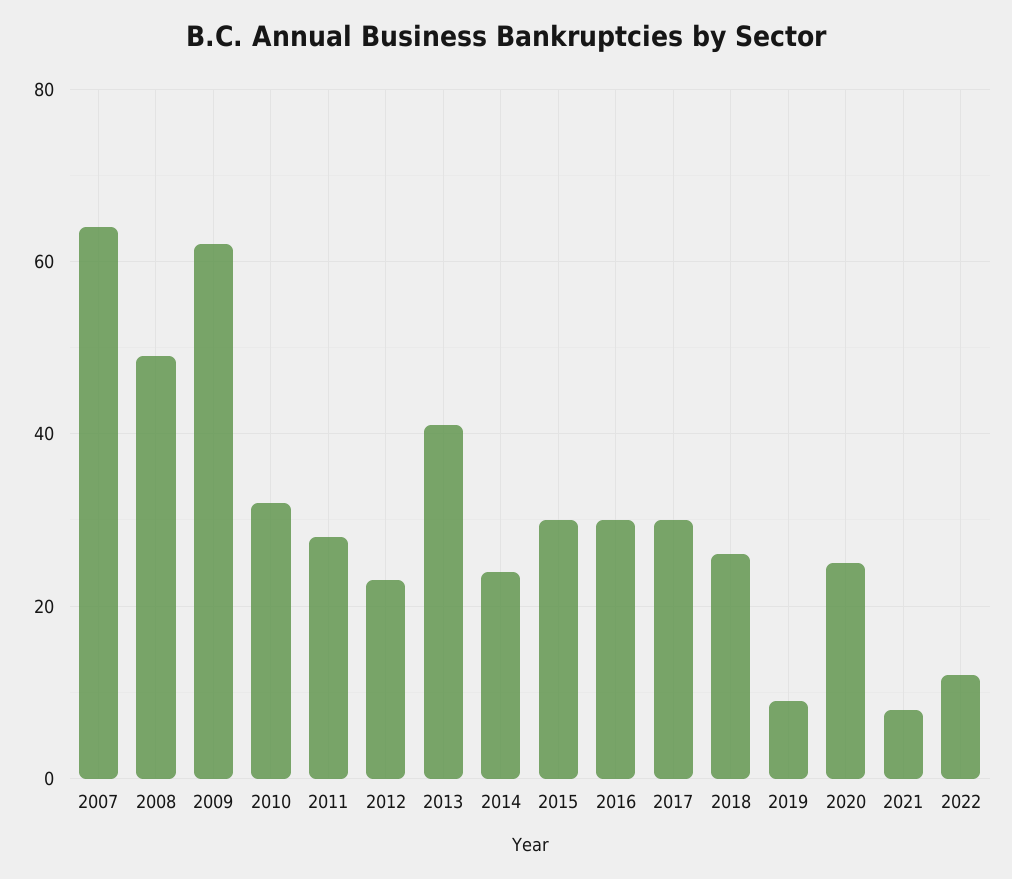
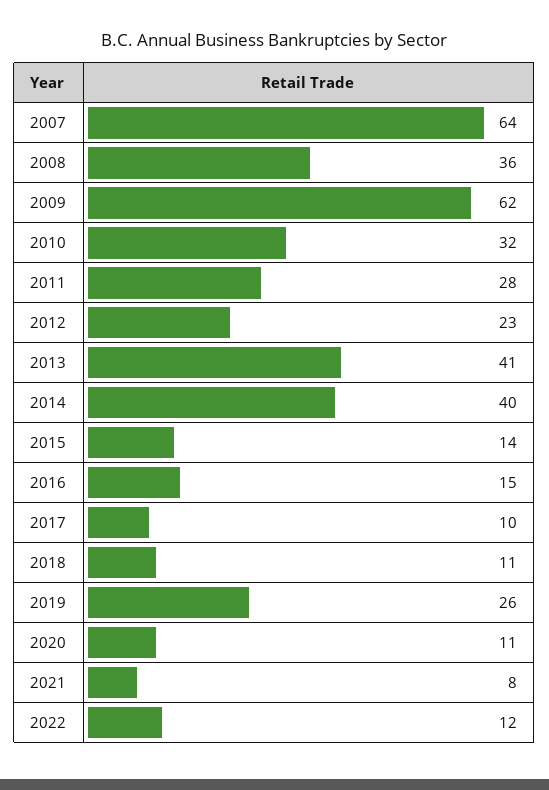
2008: 50 -> 36
2014: 25 -> 40
2015: 30 -> 14
2016: 30 -> 15
2017: 30 -> 10
2018: 25 -> 11
2019: 10 -> 26
2020: 25 -> 11

